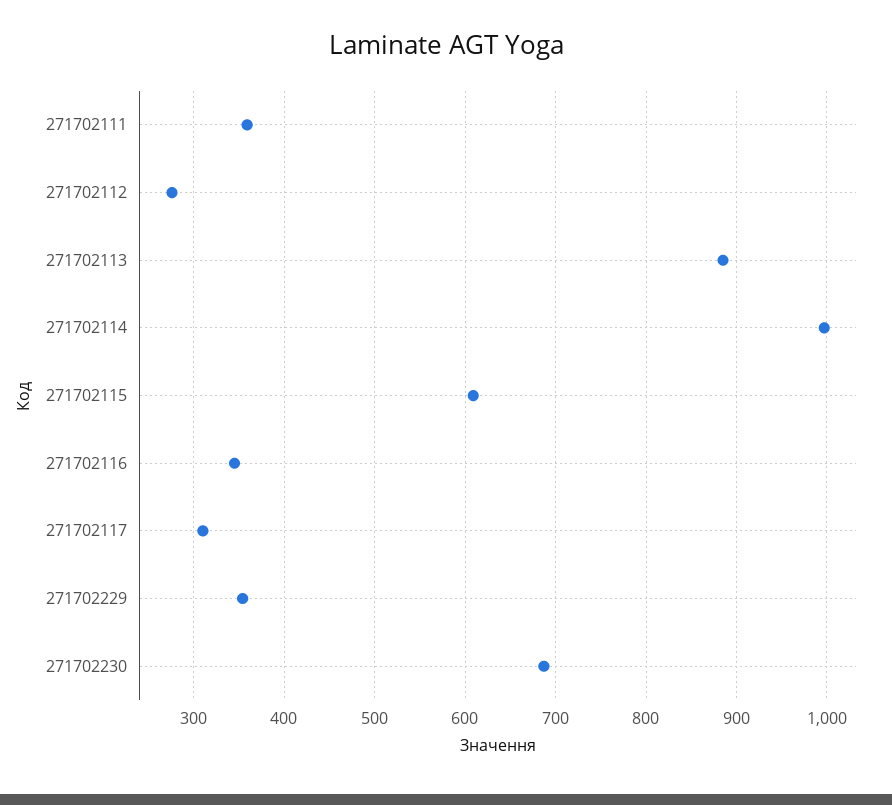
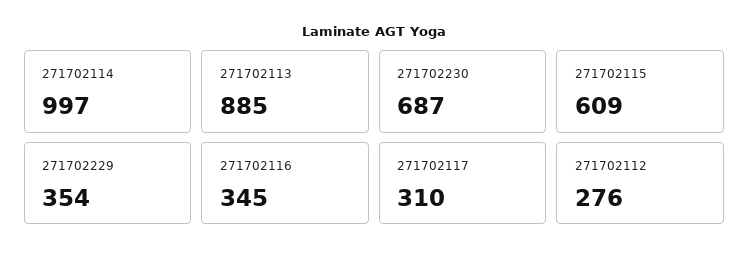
271702111: 360 -> none

